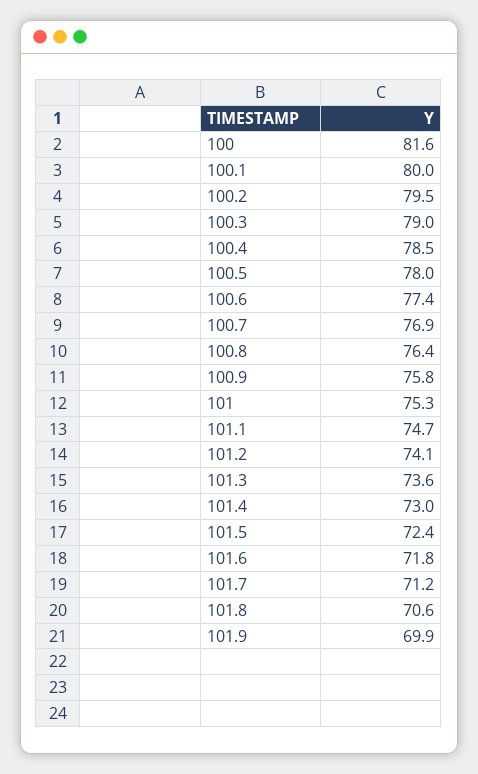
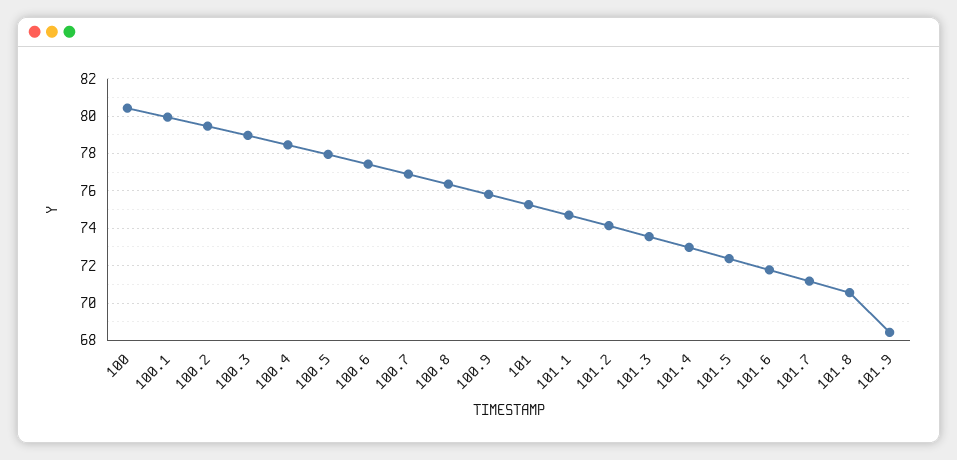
100: 81.6 -> 80.5
101.9: 69.9 -> 68.5

